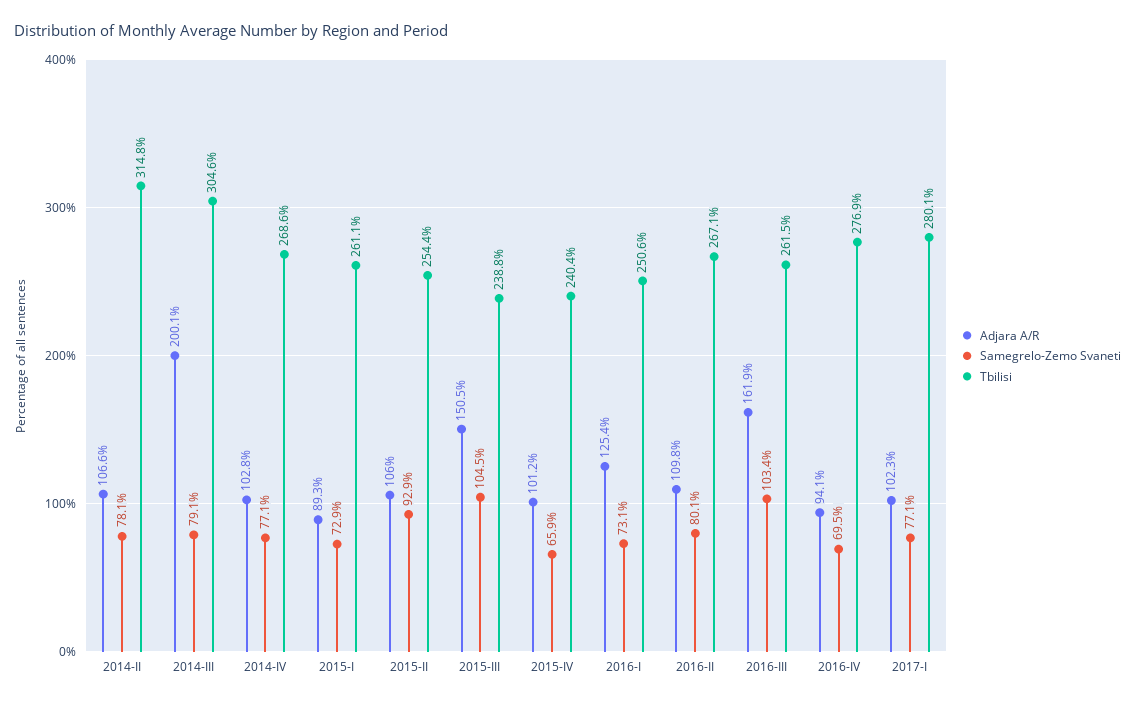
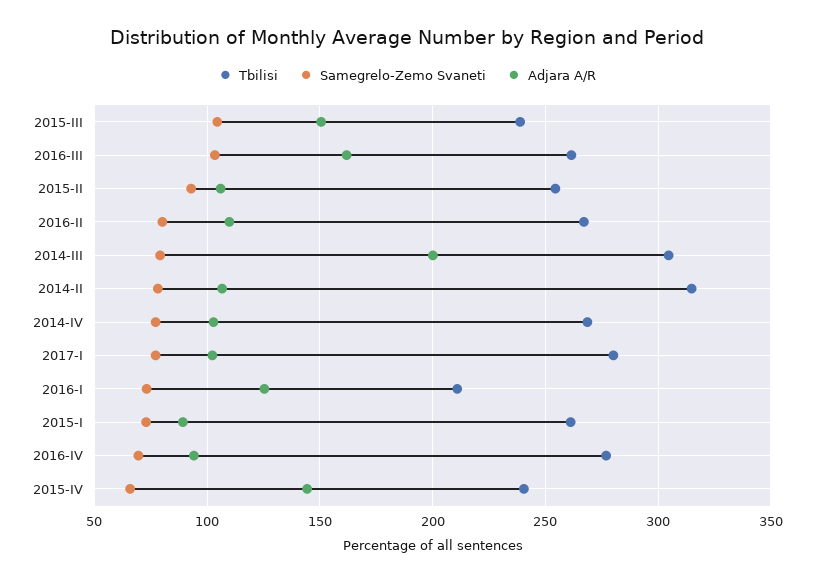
Adjara A/R, 2015-IV: 101.2 -> 145
Tbilisi, 2016-I: 250.6 -> 210

